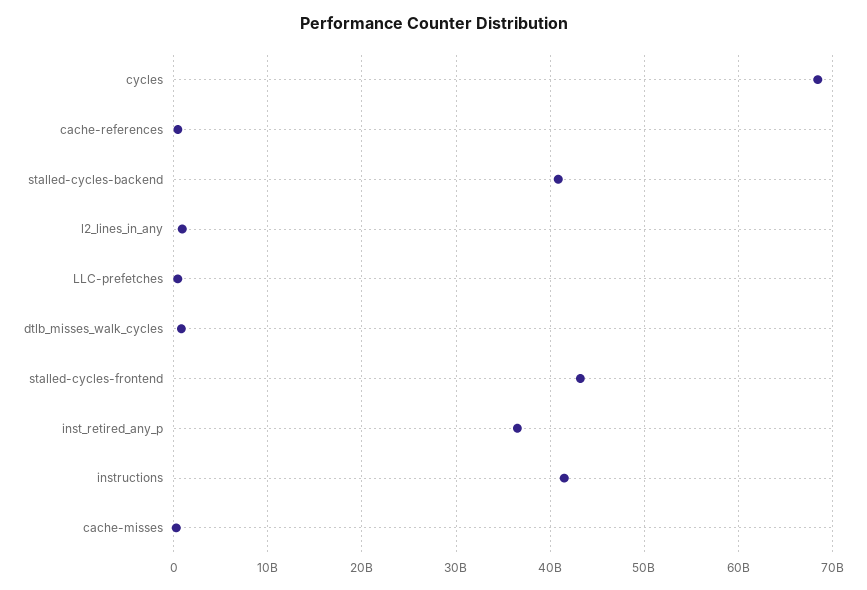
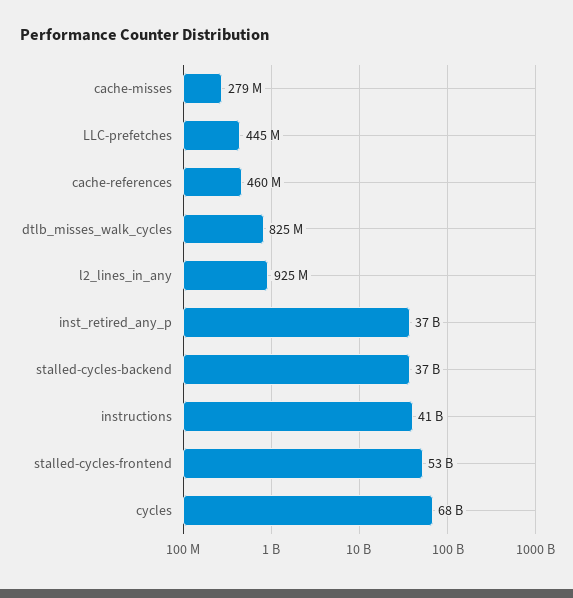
stalled-cycles-backend: 41000000000 -> 37000000000
stalled-cycles-frontend: 43000000000 -> 53000000000

